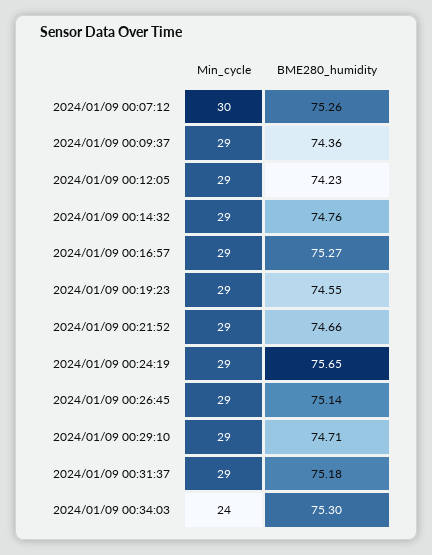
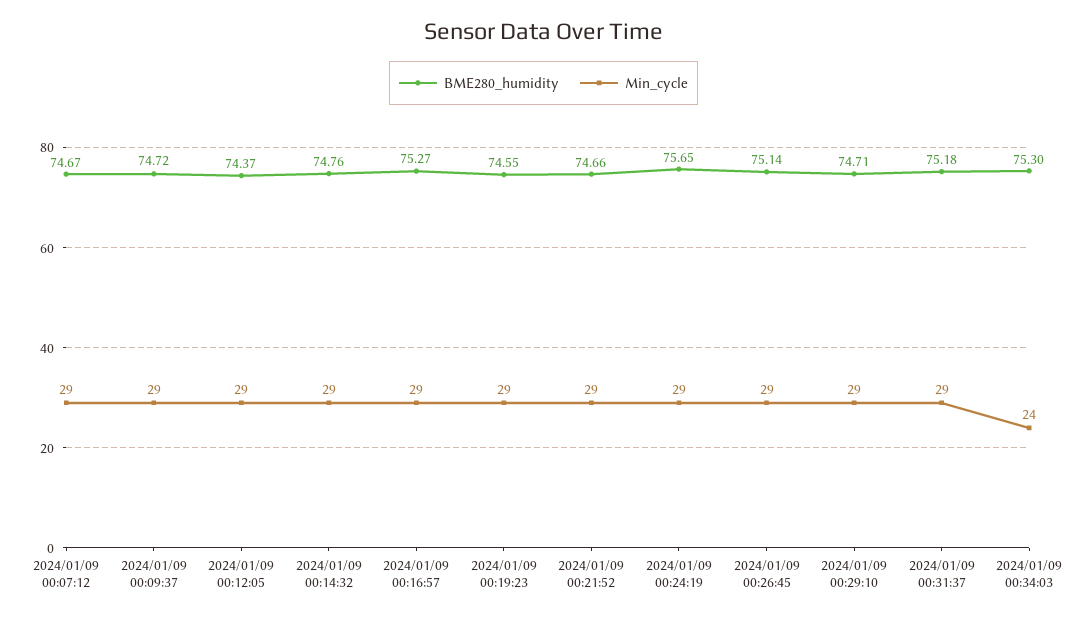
Min_cycle, 2024/01/09 00:07:12: 30 -> 29
BME280_humidity, 2024/01/09 00:07:12: 75.26 -> 74.67
BME280_humidity, 2024/01/09 00:09:37: 74.36 -> 74.72
BME280_humidity, 2024/01/09 00:12:05: 74.23 -> 74.37

